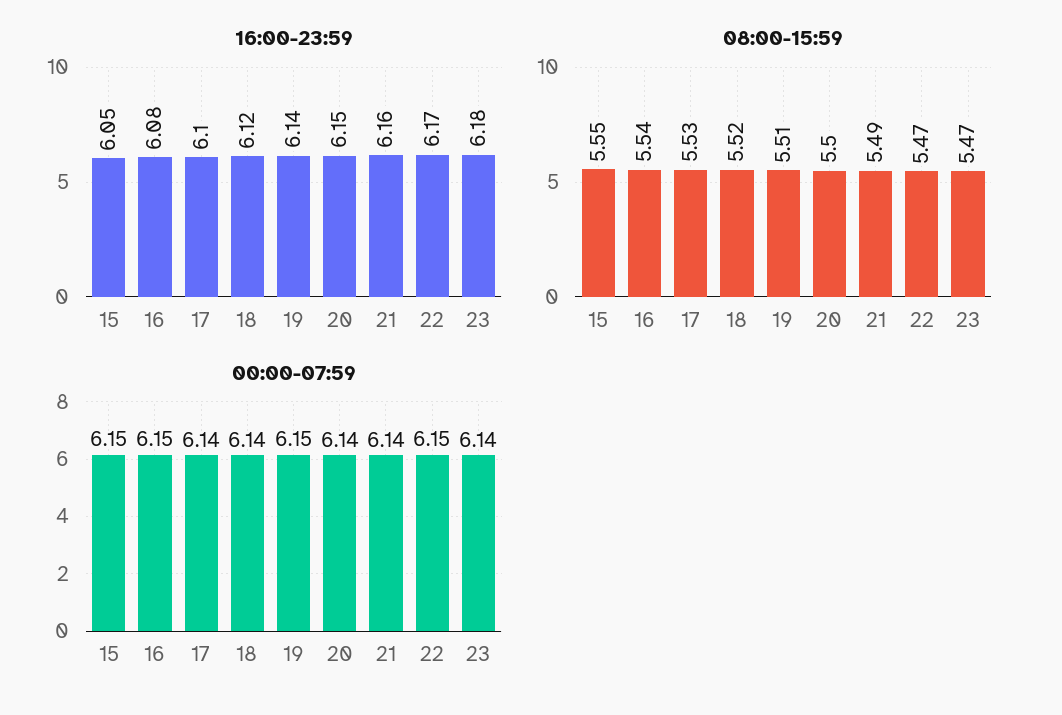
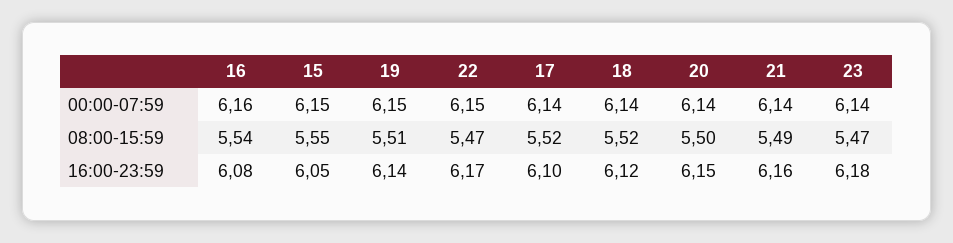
08:00-15:59, 17: 5.53 -> 5.52
00:00-07:59, 16: 6.15 -> 6.16

